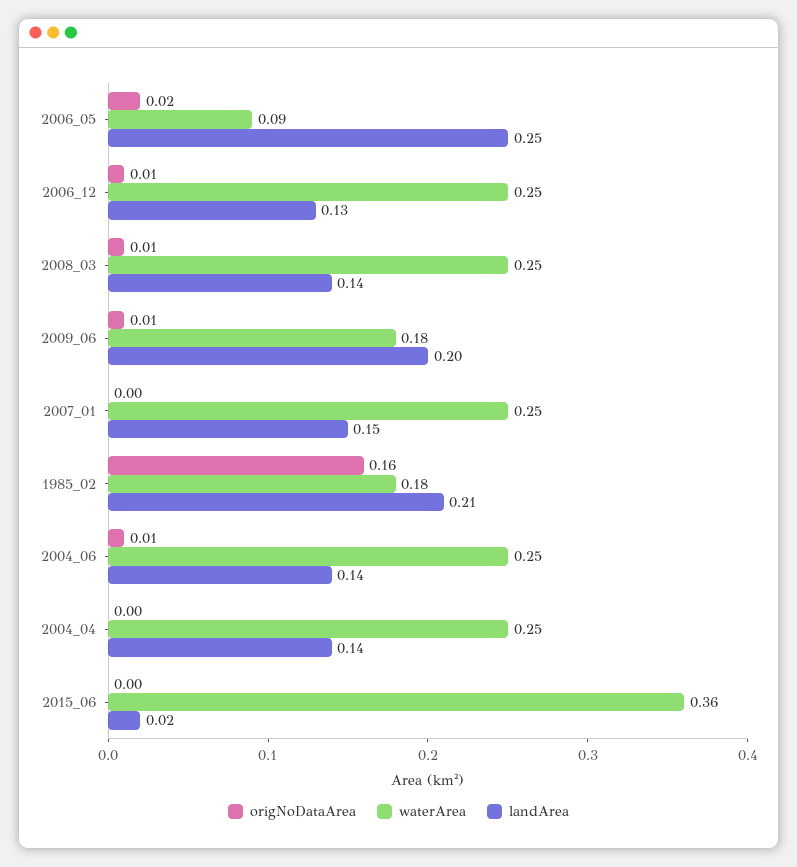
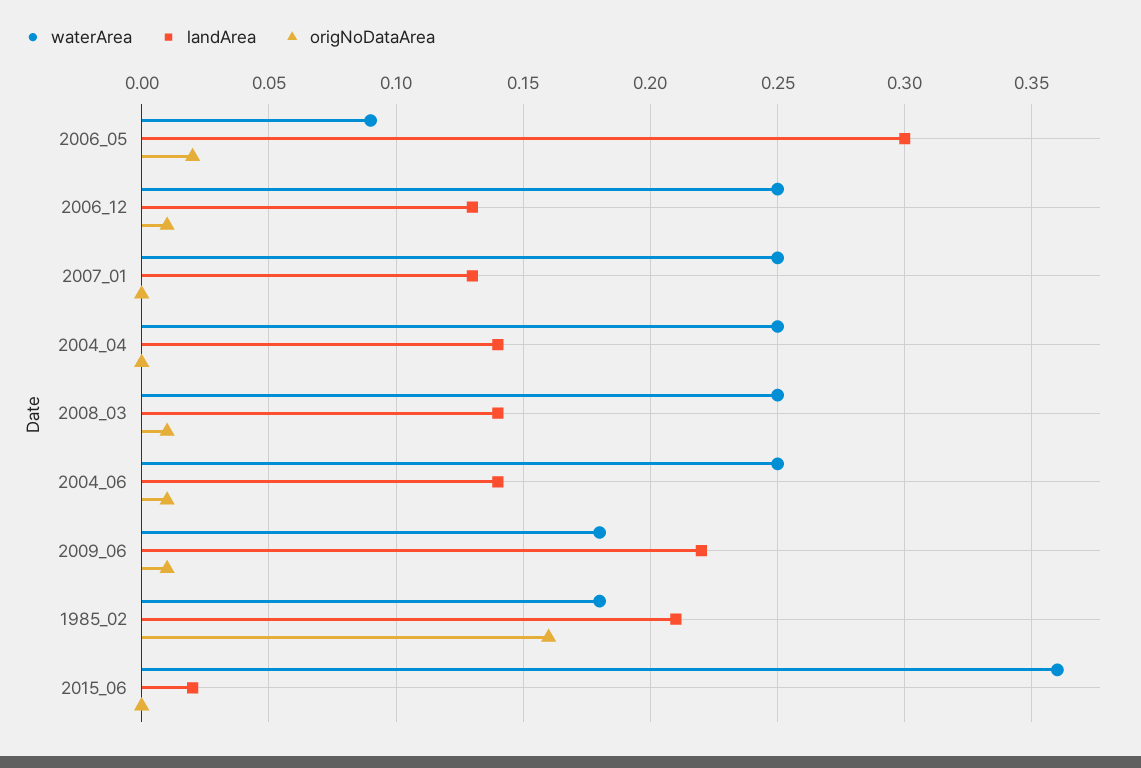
landArea, 2006_05: 0.25 -> 0.3
landArea, 2009_06: 0.2 -> 0.22
landArea, 2007_01: 0.15 -> 0.13

